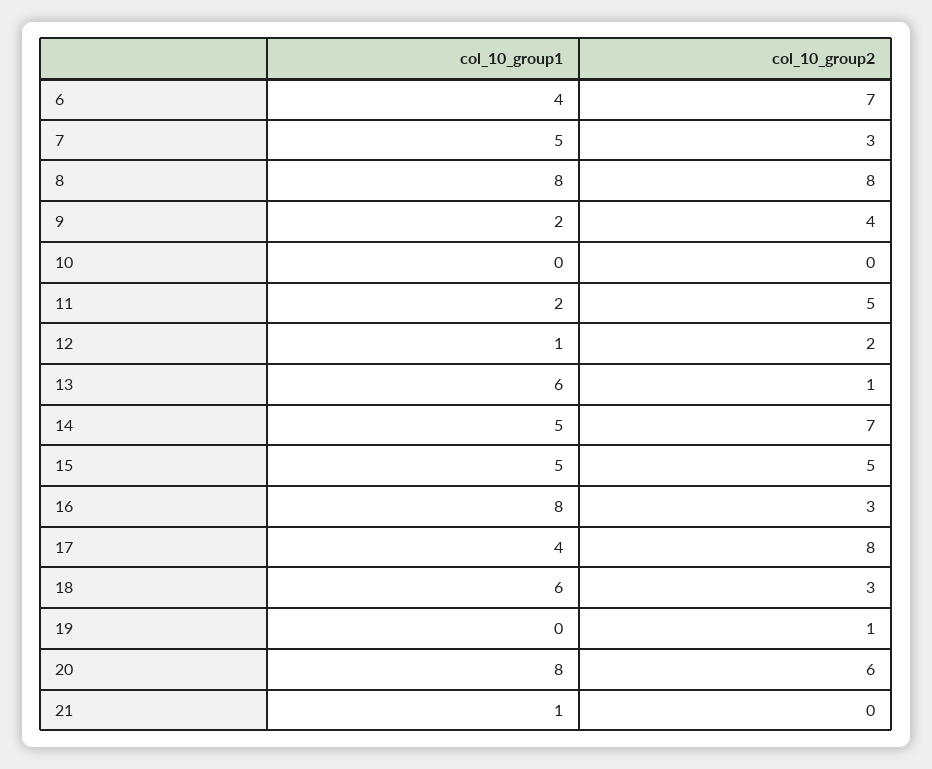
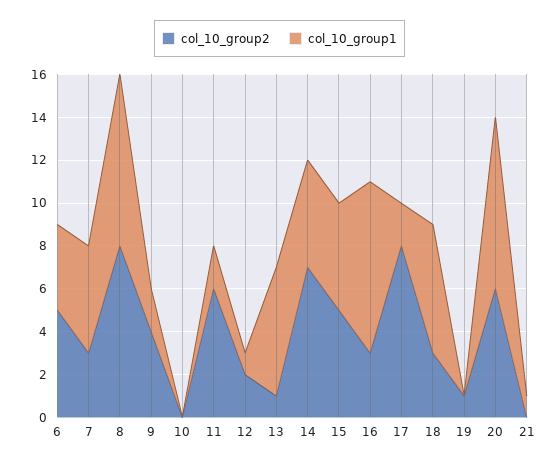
col_10_group2, 6: 7 -> 5
col_10_group2, 11: 5 -> 6
col_10_group1, 17: 4 -> 2

